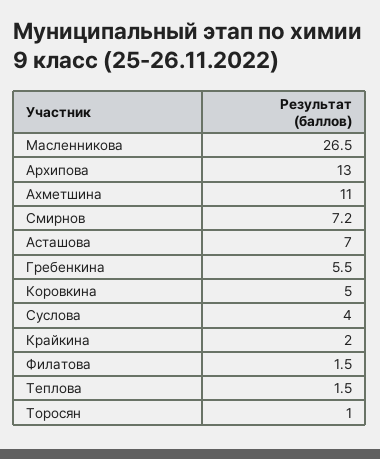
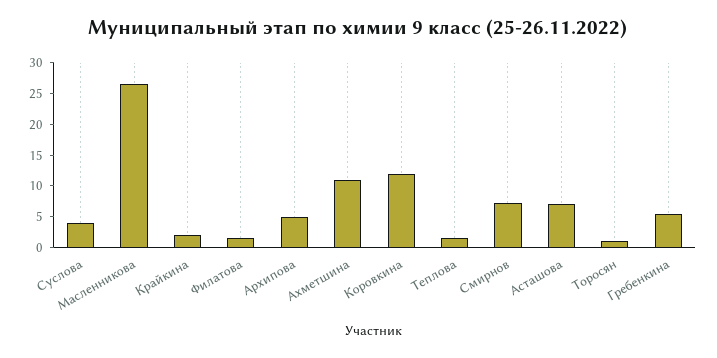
Архипова: 13 -> 5
Коровкина: 5 -> 12.5

